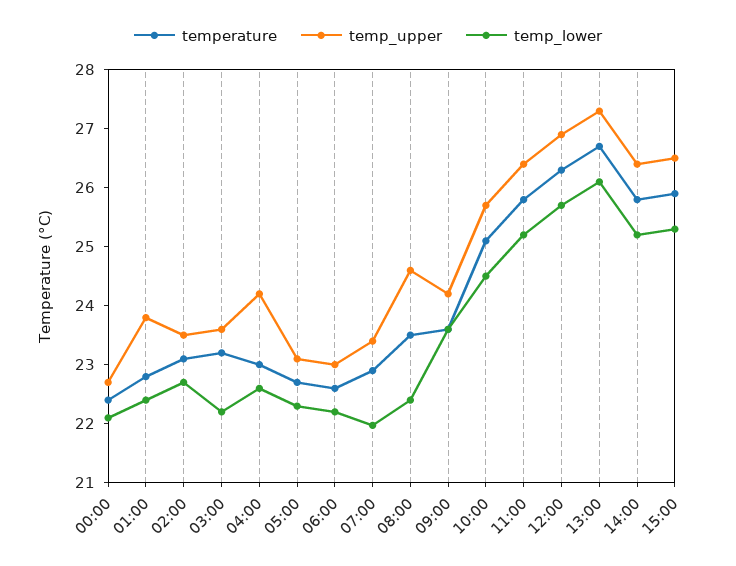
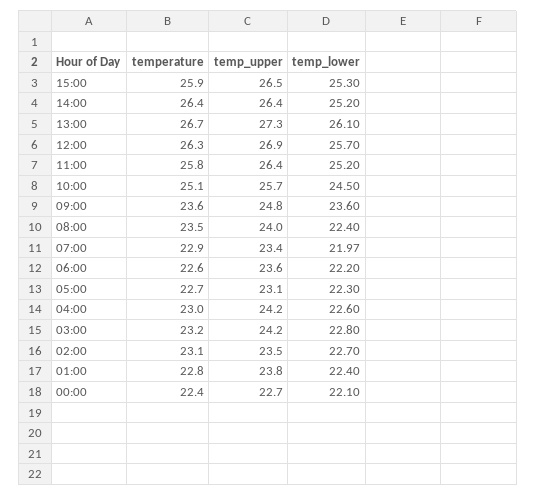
temp_upper, 03:00: 23.6 -> 24.2
temp_lower, 03:00: 22.2 -> 22.8
temp_upper, 06:00: 23 -> 23.6
temp_upper, 08:00: 24.6 -> 24
temp_upper, 09:00: 24.2 -> 24.8
temperature, 14:00: 25.8 -> 26.4

